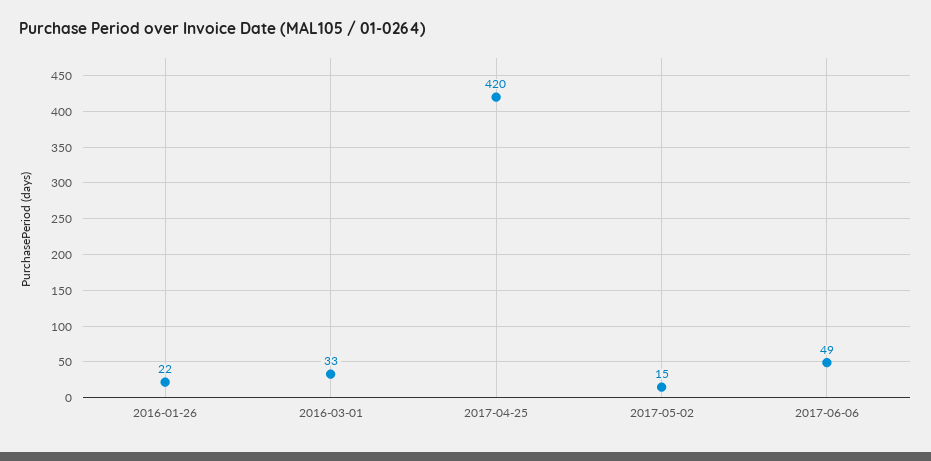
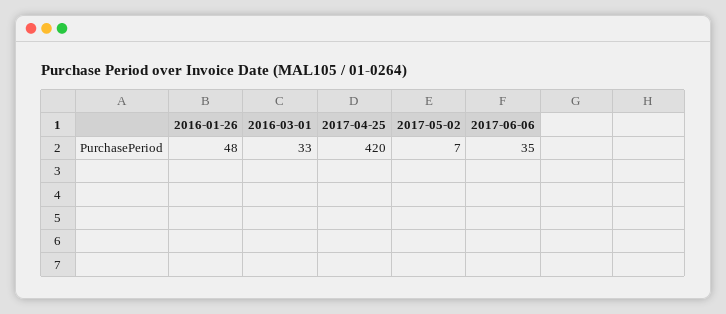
2016-01-26: 22 -> 48
2017-05-02: 15 -> 7
2017-06-06: 49 -> 35

